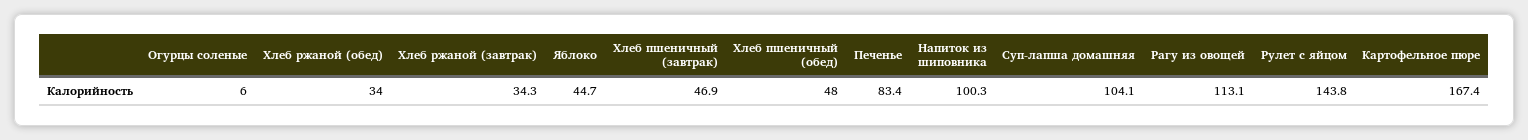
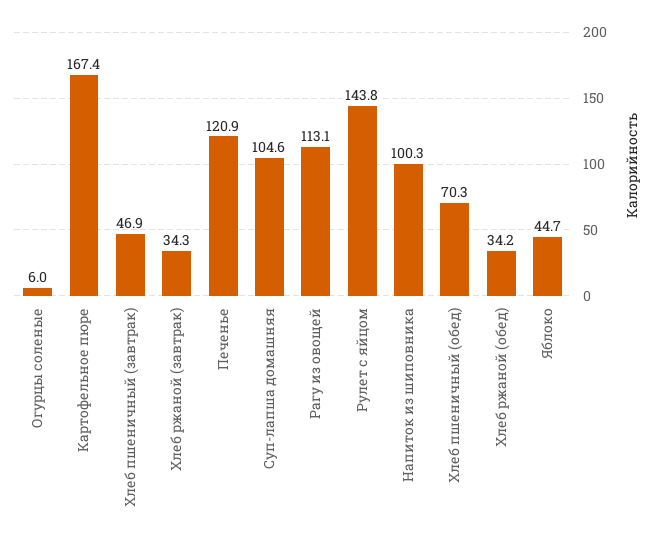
Хлеб ржаной (обед): 34 -> 34.2
Хлеб пшеничный (обед): 48 -> 70.3
Печенье: 83.4 -> 120.9
Суп-лапша домашняя: 104.1 -> 104.6

